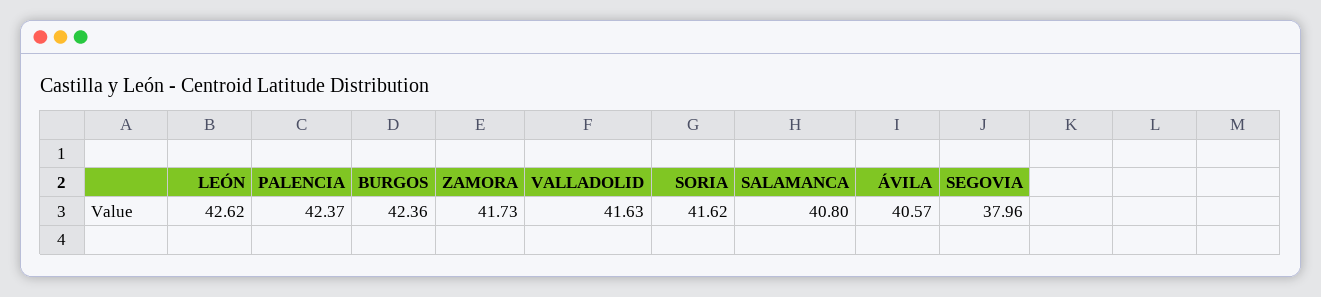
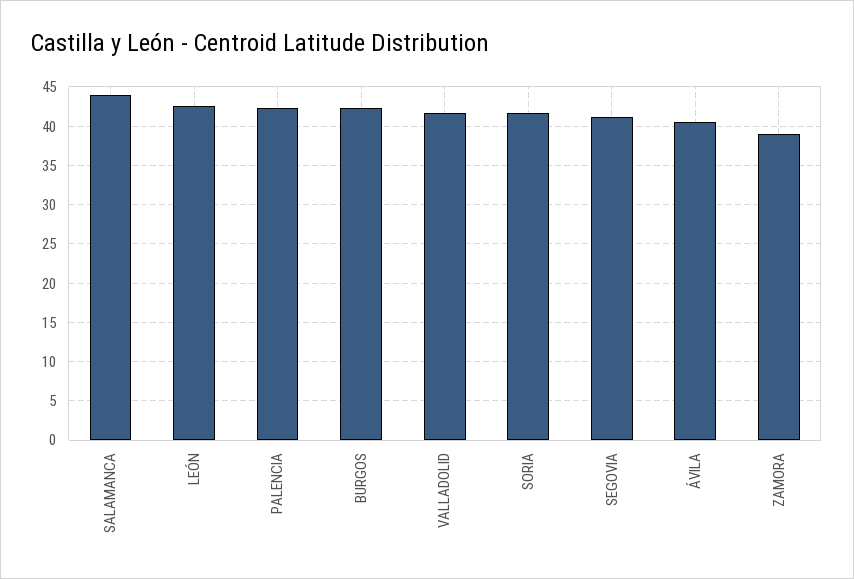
ZAMORA: 41.73 -> 39
SALAMANCA: 40.8 -> 44
SEGOVIA: 37.96 -> 41

